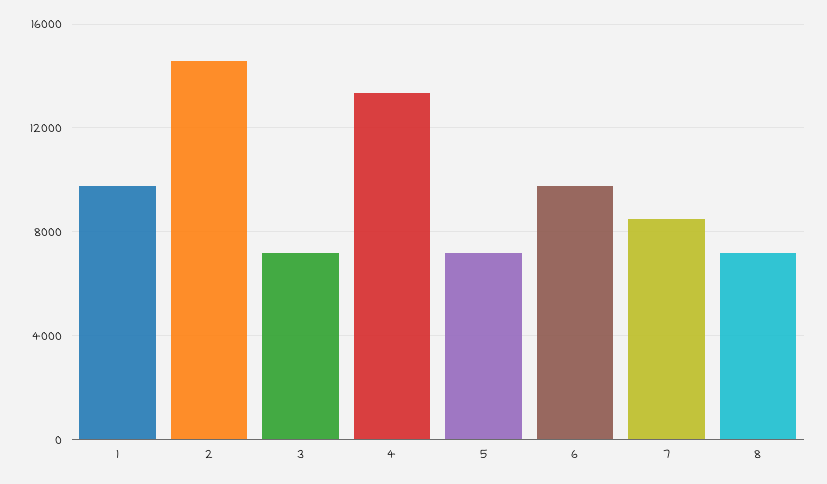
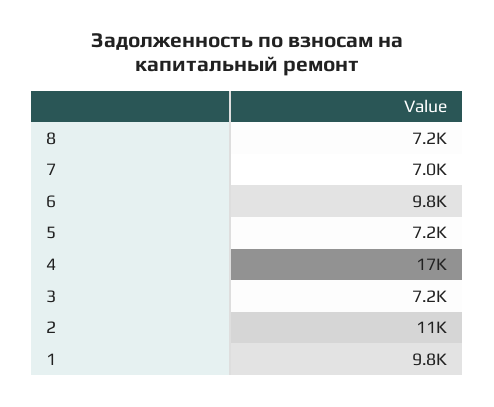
2: 14500 -> 11000
4: 13500 -> 17000
7: 8500 -> 7000

